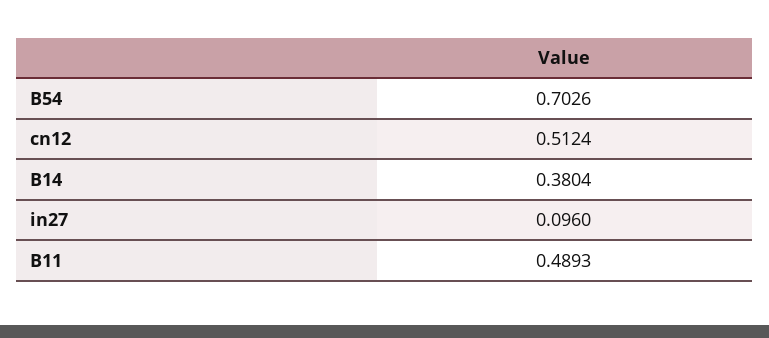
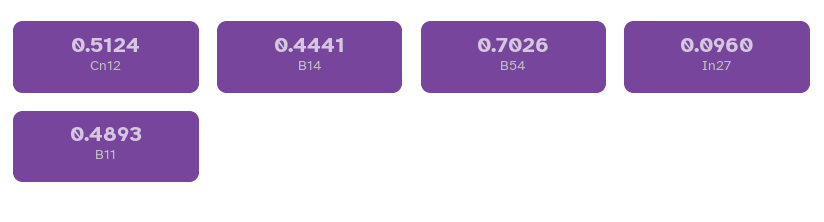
B14: 0.3804 -> 0.4441

